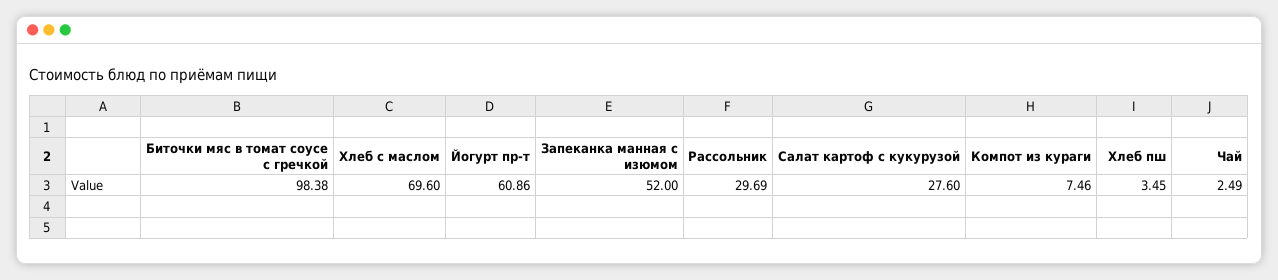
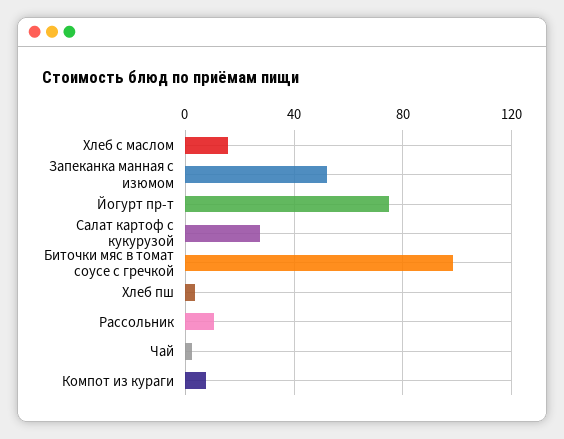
Хлеб с маслом: 69.6 -> 15
Йогурт пр-т: 60.86 -> 75
Рассольник: 29.69 -> 10

